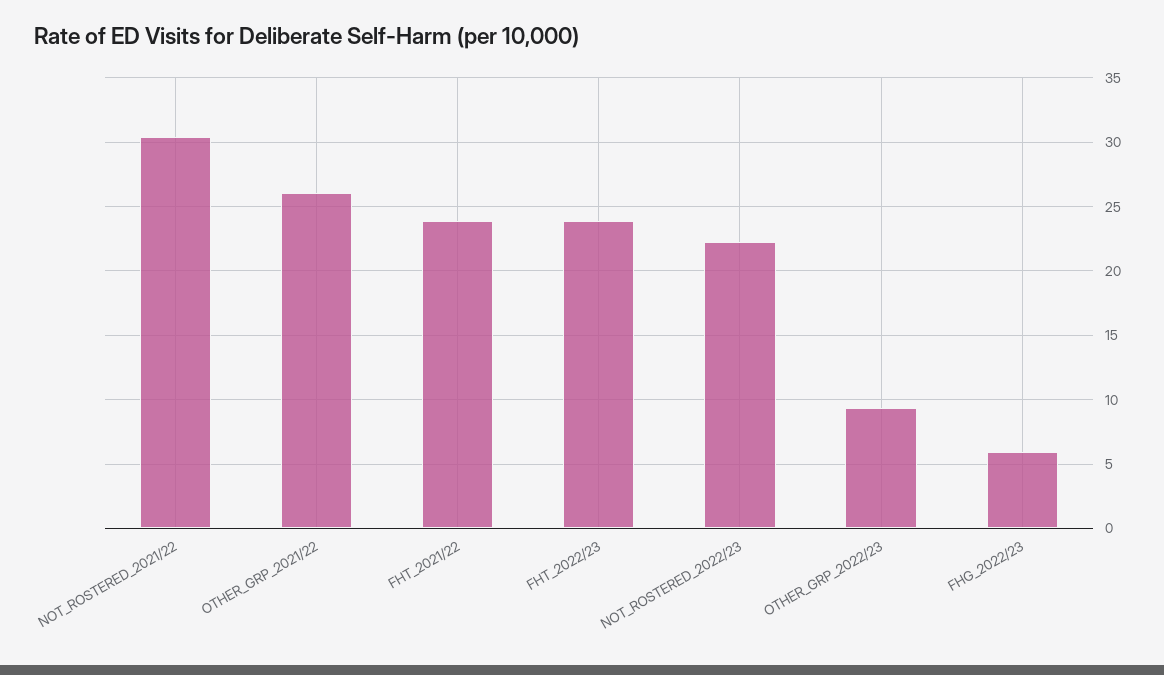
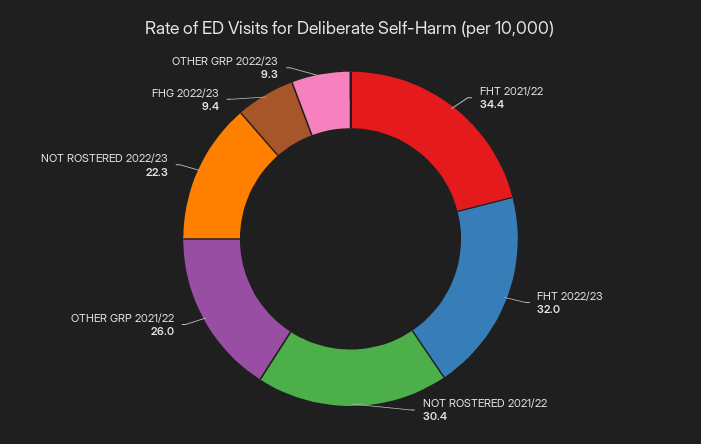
FHT_2021/22: 24 -> 34.4
FHT_2022/23: 24 -> 32
FHG_2022/23: 6 -> 9.4

